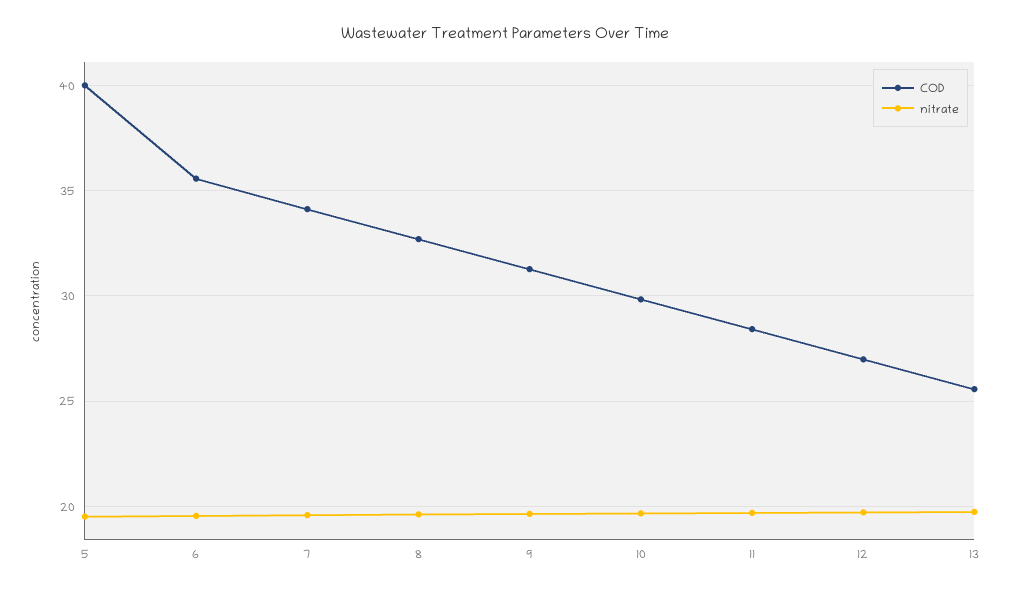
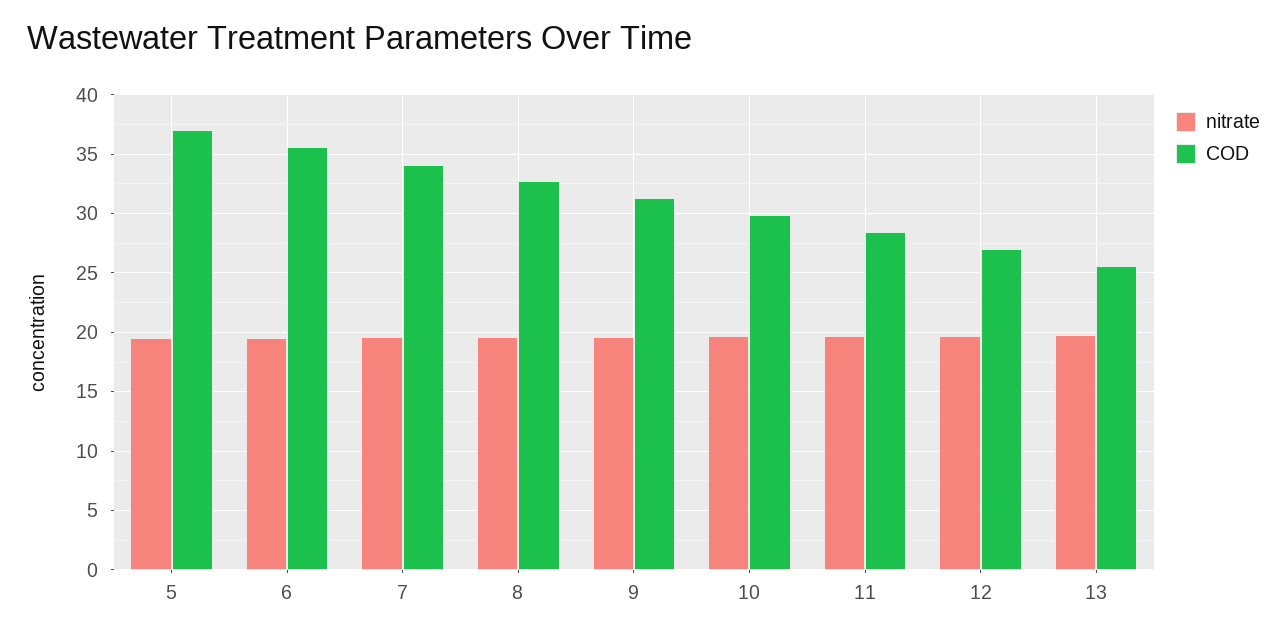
COD, 5: 40 -> 37

